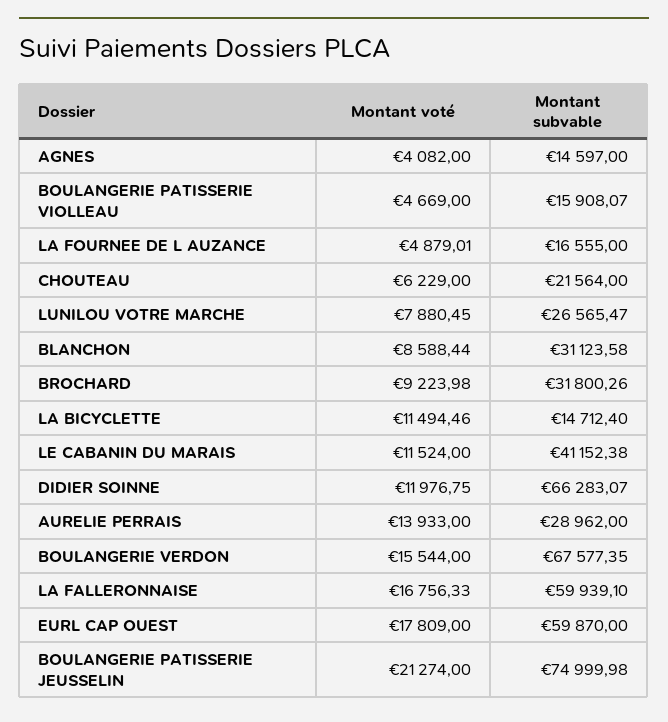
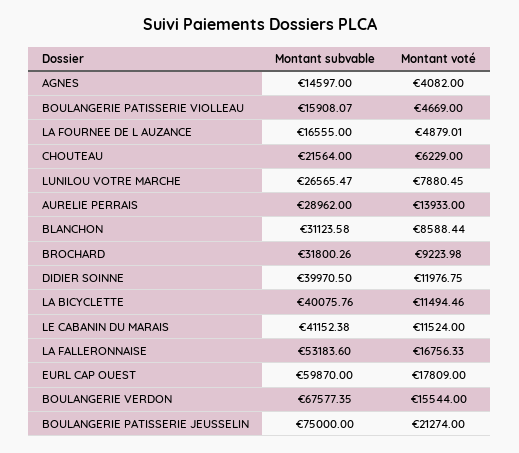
Montant subvable, LA BICYCLETTE: 14712.4 -> 40075.76
Montant subvable, DIDIER SOINNE: 66283.07 -> 39970.5
Montant subvable, LA FALLERONNAISE: 59939.1 -> 53183.6
Montant subvable, BOULANGERIE PATISSERIE JEUSSELIN: 74999.98 -> 75000

